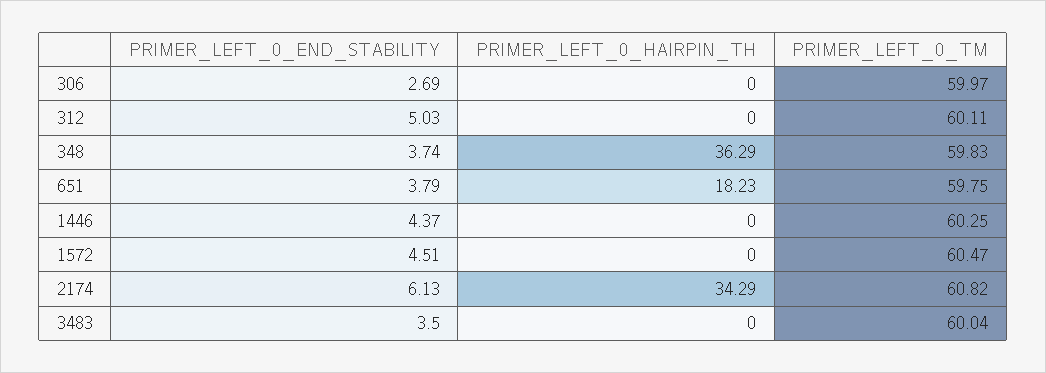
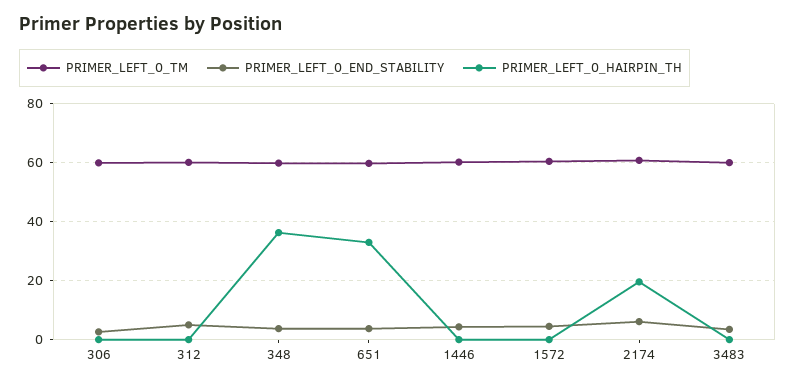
PRIMER_LEFT_0_HAIRPIN_TH, 651: 18.23 -> 32.5
PRIMER_LEFT_0_HAIRPIN_TH, 2174: 34.29 -> 20

